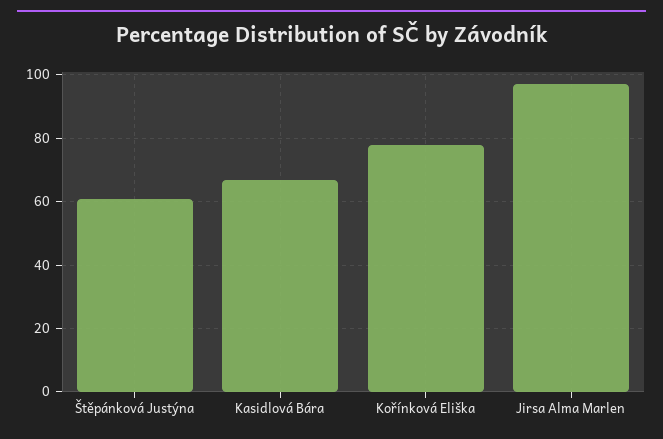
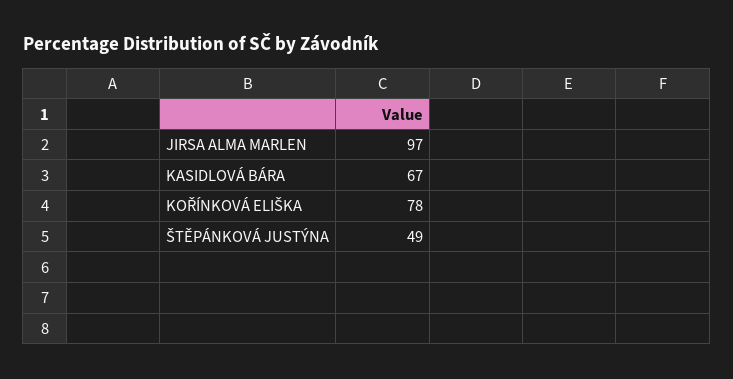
Štěpánková Justýna: 60 -> 49

